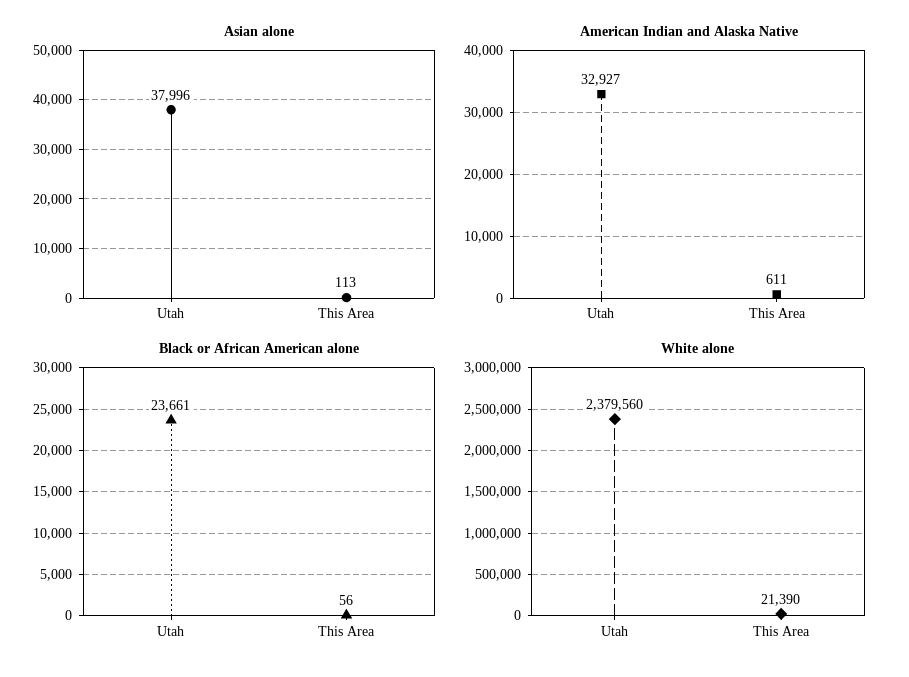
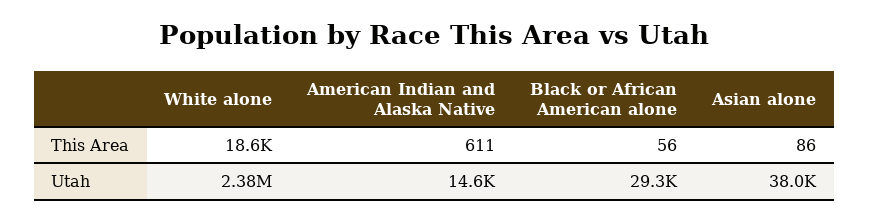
Asian alone, This Area: 113 -> 86
American Indian and Alaska Native, Utah: 32927 -> 14600
Black or African American alone, Utah: 23661 -> 29300
White alone, This Area: 21390 -> 18600

